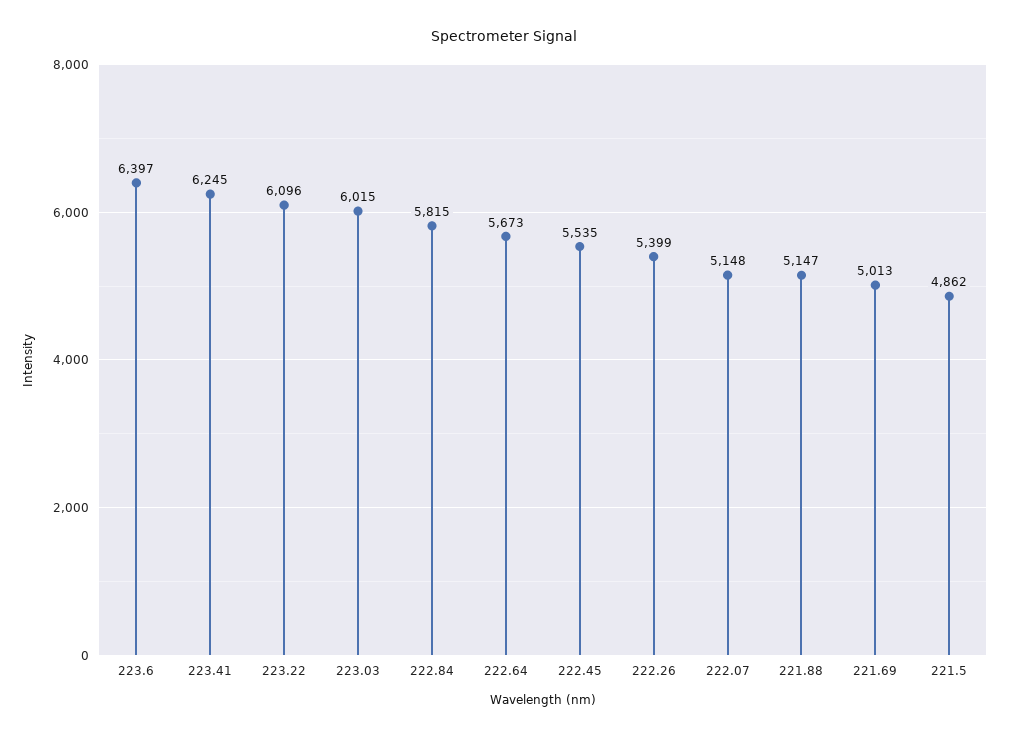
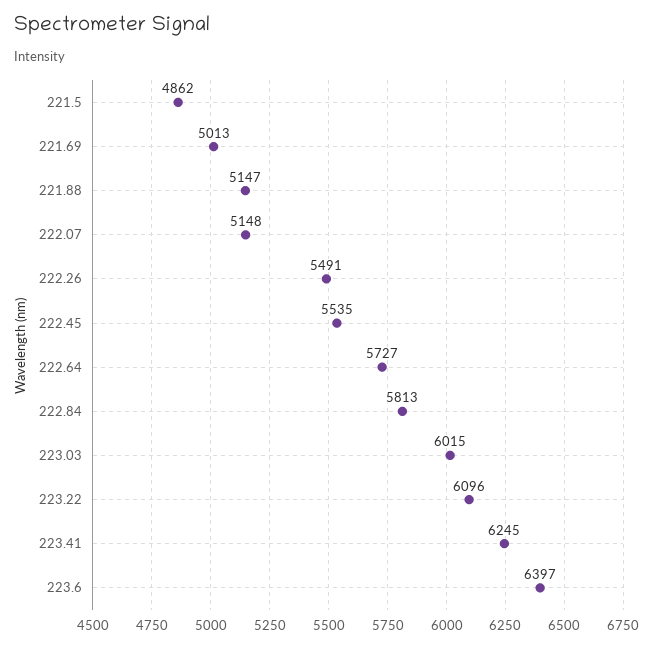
222.84: 5815 -> 5813
222.64: 5673 -> 5727
222.26: 5399 -> 5491

